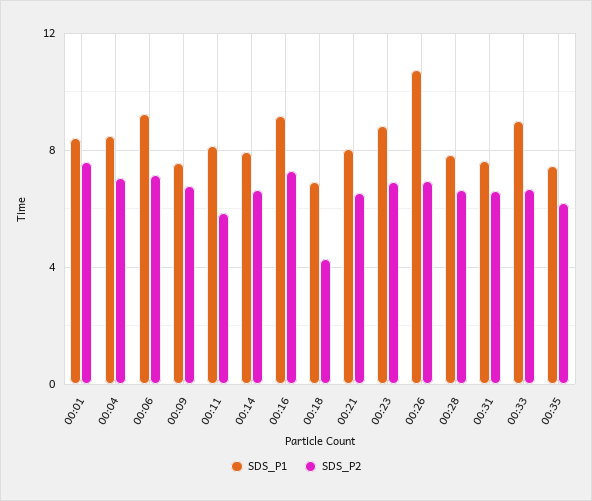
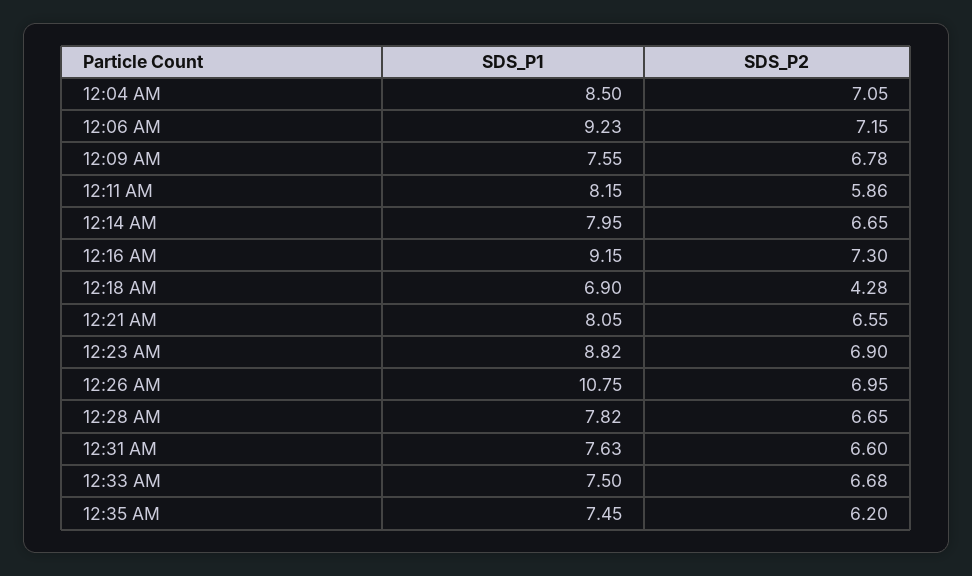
SDS_P1, 00:01: 8.5 -> none
SDS_P2, 00:01: 7.5 -> none
SDS_P1, 00:33: 9 -> 7.5

